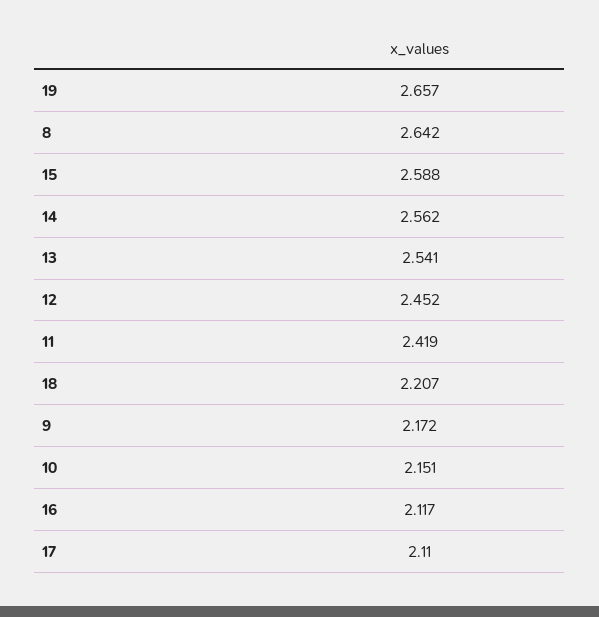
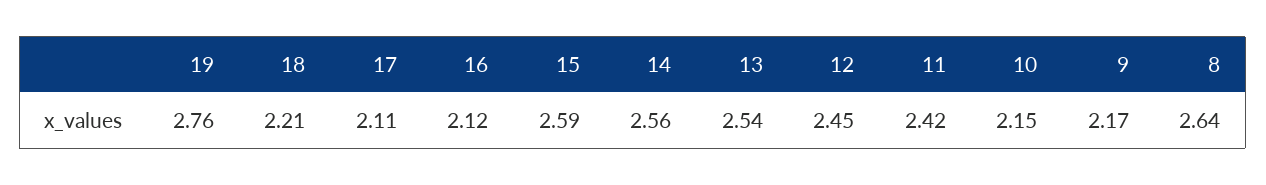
19: 2.657 -> 2.76

